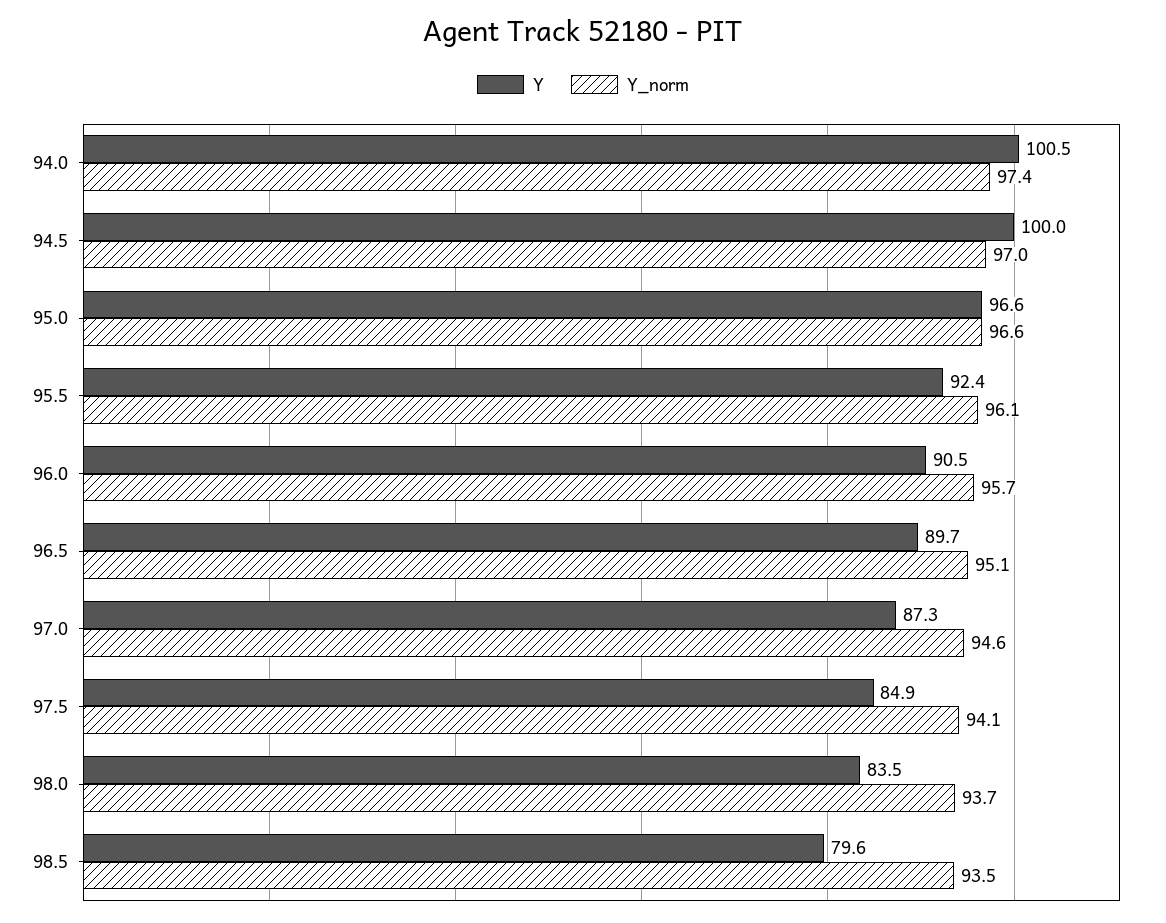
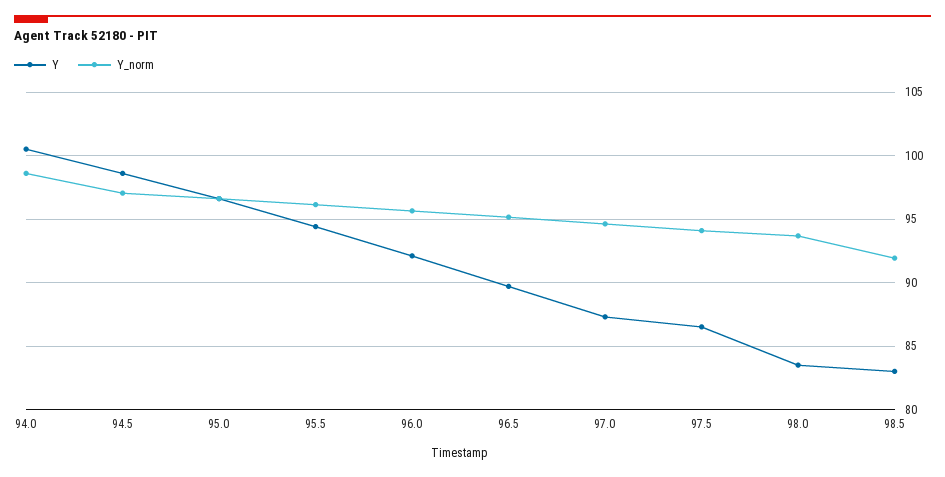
Y_norm, 94.0: 97.4 -> 98.5
Y, 94.5: 100 -> 98.5
Y, 95.5: 92.4 -> 94.5
Y, 96.0: 90.5 -> 92
Y, 97.5: 84.9 -> 86.5
Y, 98.5: 79.6 -> 83
Y_norm, 98.5: 93.5 -> 92

